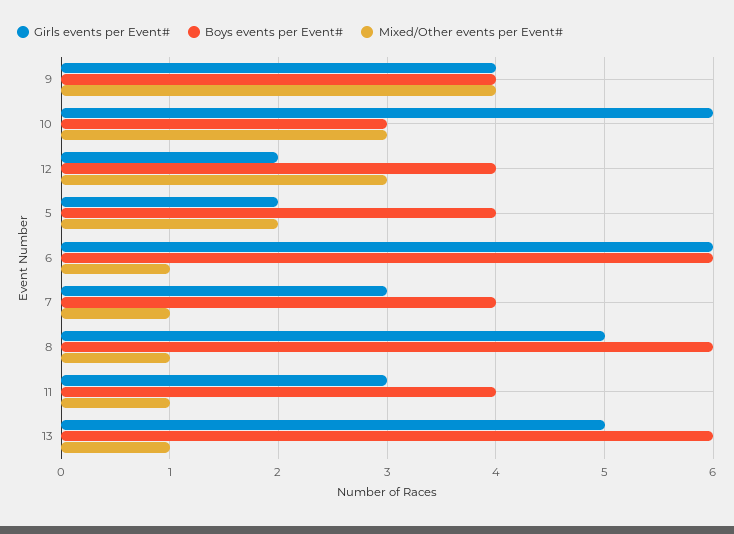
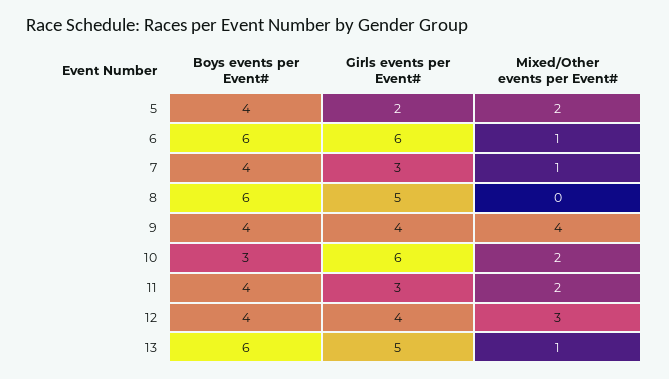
Mixed/Other events per Event#, 10: 3 -> 2
Girls events per Event#, 12: 2 -> 4
Mixed/Other events per Event#, 8: 1 -> 0
Mixed/Other events per Event#, 11: 1 -> 2

